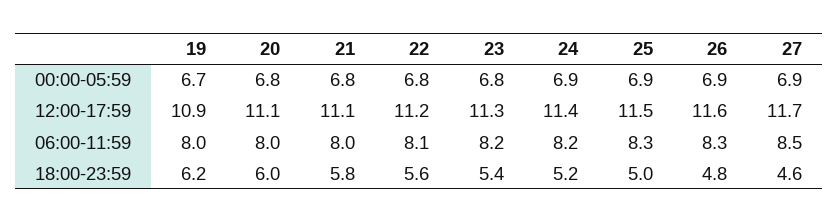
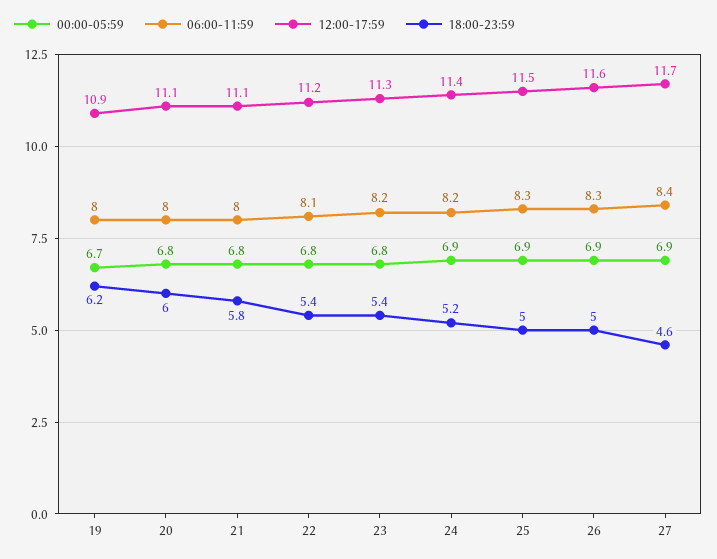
06:00-11:59, 27: 8.5 -> 8.4
18:00-23:59, 22: 5.6 -> 5.4
18:00-23:59, 26: 4.8 -> 5

